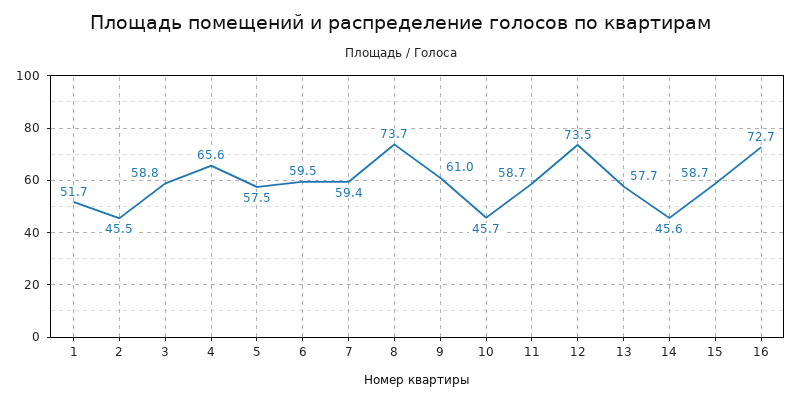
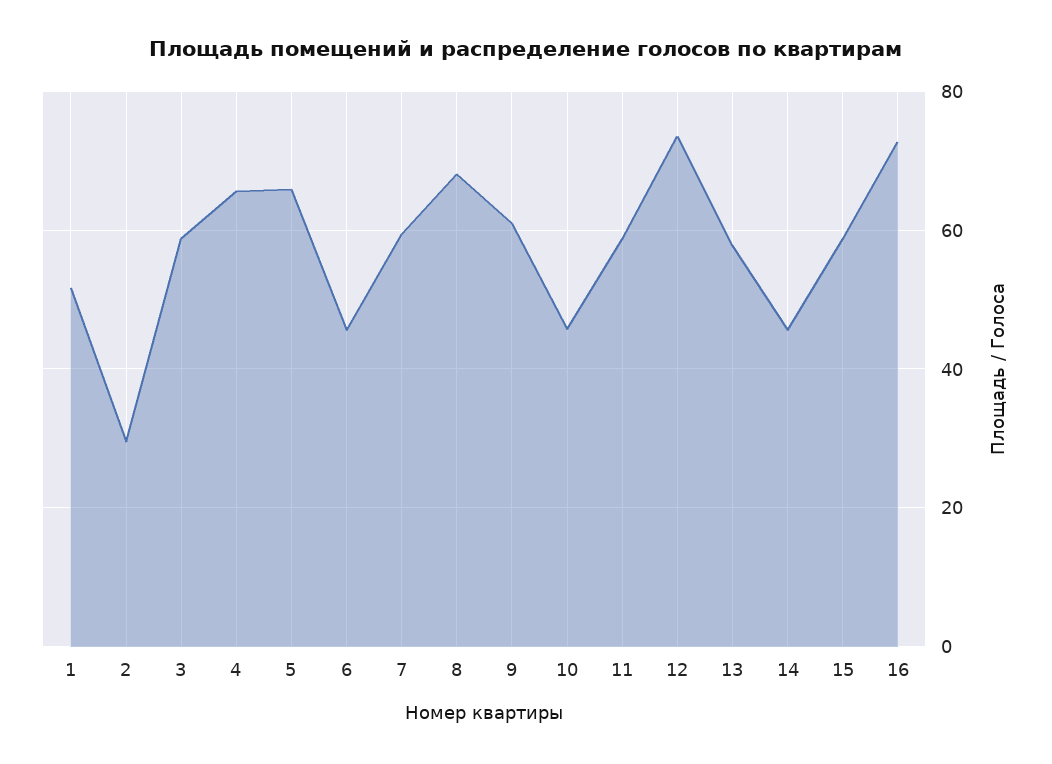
2: 45.5 -> 30
5: 57.5 -> 66
6: 59.5 -> 46
8: 73.7 -> 68

